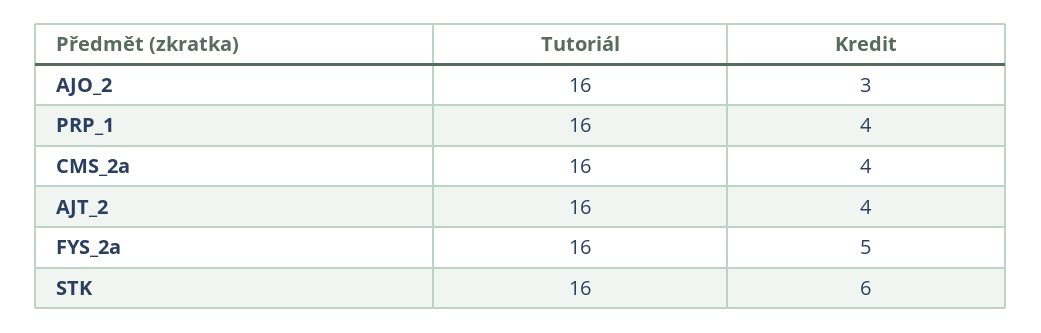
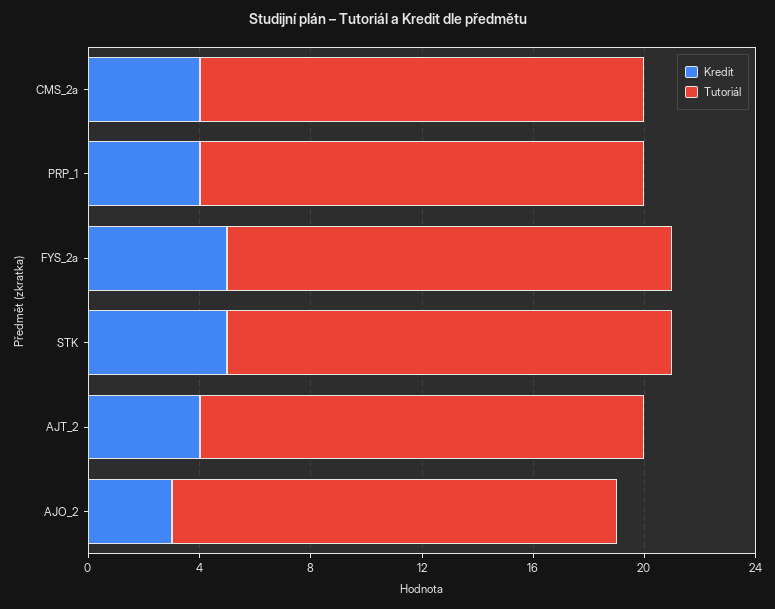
Kredit, STK: 6 -> 5

